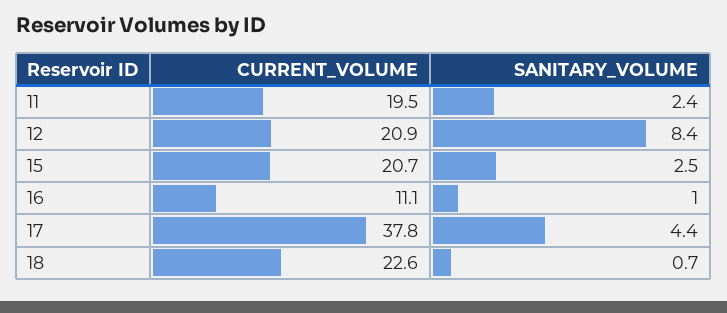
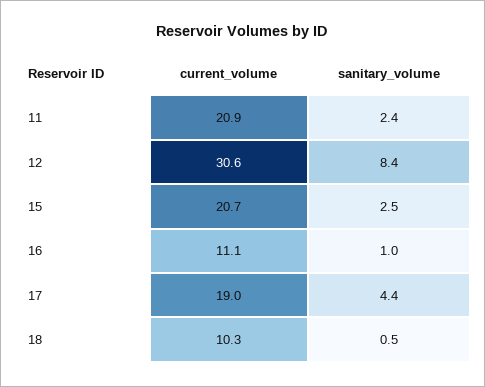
CURRENT_VOLUME, 11: 19.5 -> 20.9
CURRENT_VOLUME, 12: 20.9 -> 30.6
CURRENT_VOLUME, 17: 37.8 -> 19
CURRENT_VOLUME, 18: 22.6 -> 10.3
SANITARY_VOLUME, 18: 0.7 -> 0.5

